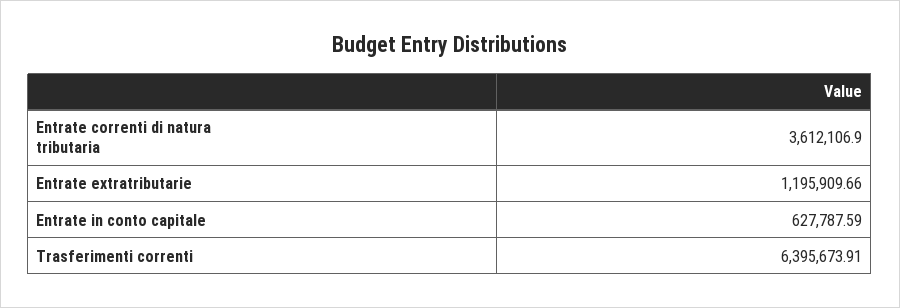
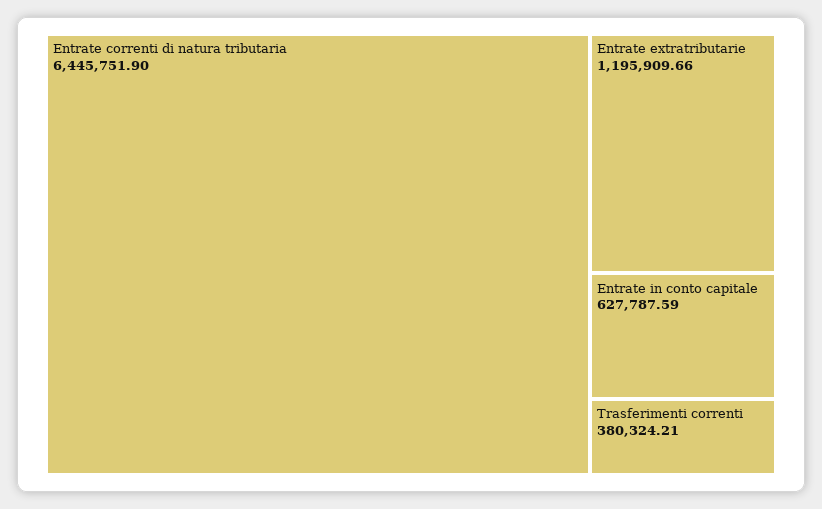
Entrate correnti di natura tributaria: 3612106.9 -> 6445751.9
Trasferimenti correnti: 6395673.91 -> 380324.21

